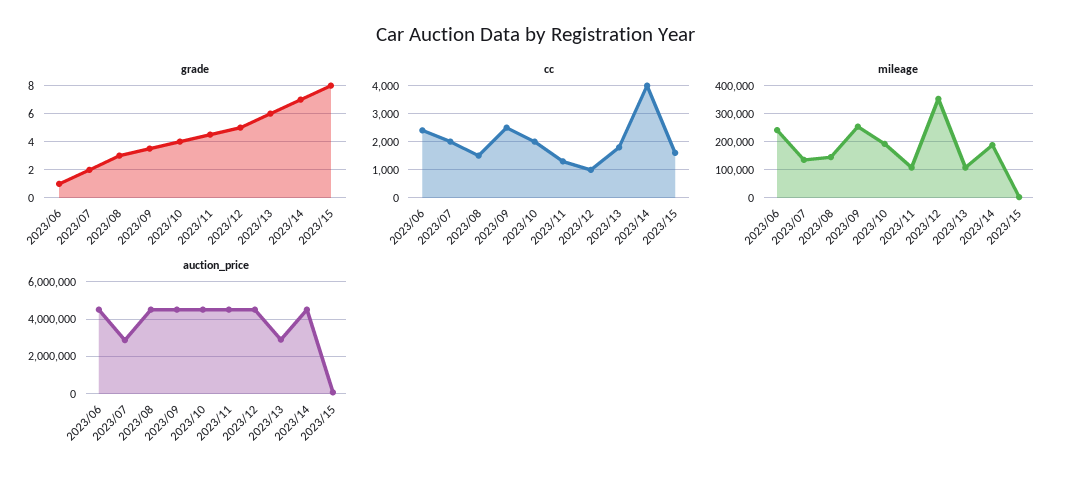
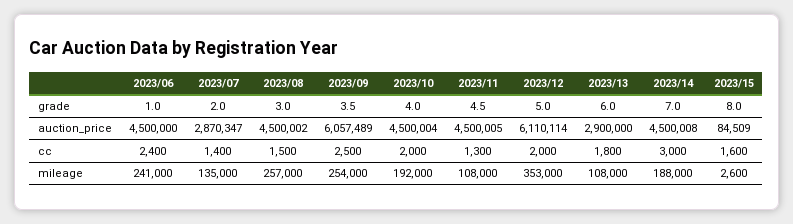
cc, 2023/07: 2000 -> 1400
cc, 2023/12: 1000 -> 2000
cc, 2023/14: 4000 -> 3000
mileage, 2023/08: 150000 -> 257000
auction_price, 2023/09: 4500000 -> 6057489
auction_price, 2023/12: 4500000 -> 6110114

